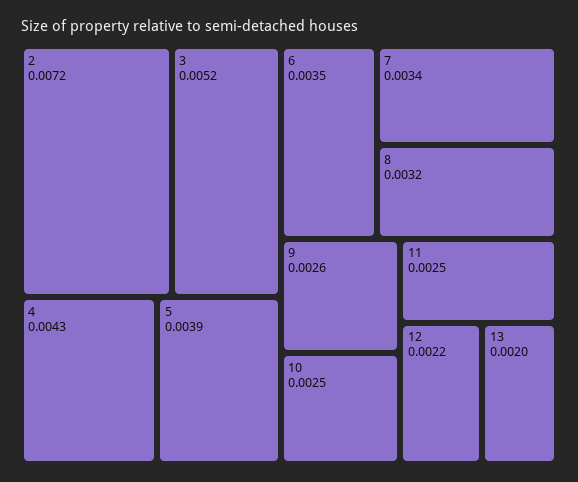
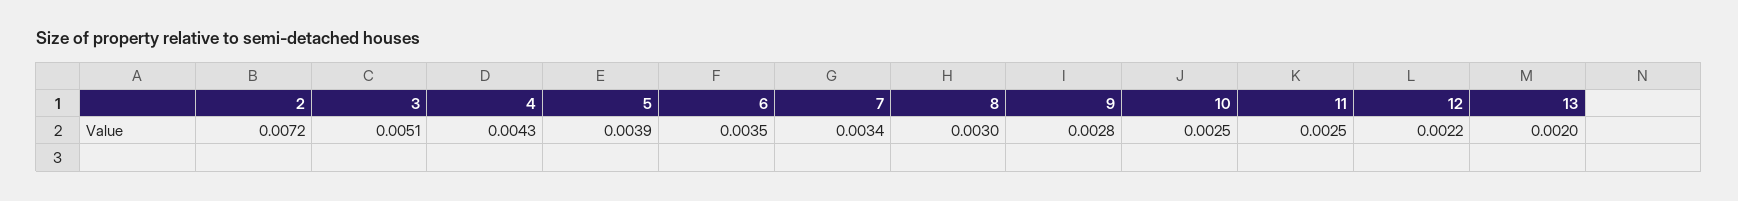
3: 0.0052 -> 0.0051
8: 0.0032 -> 0.003
9: 0.0026 -> 0.0028

